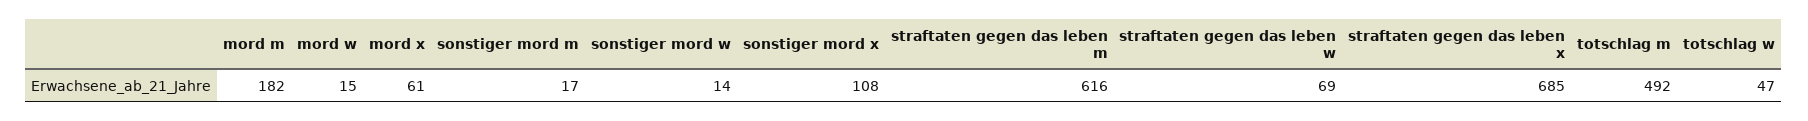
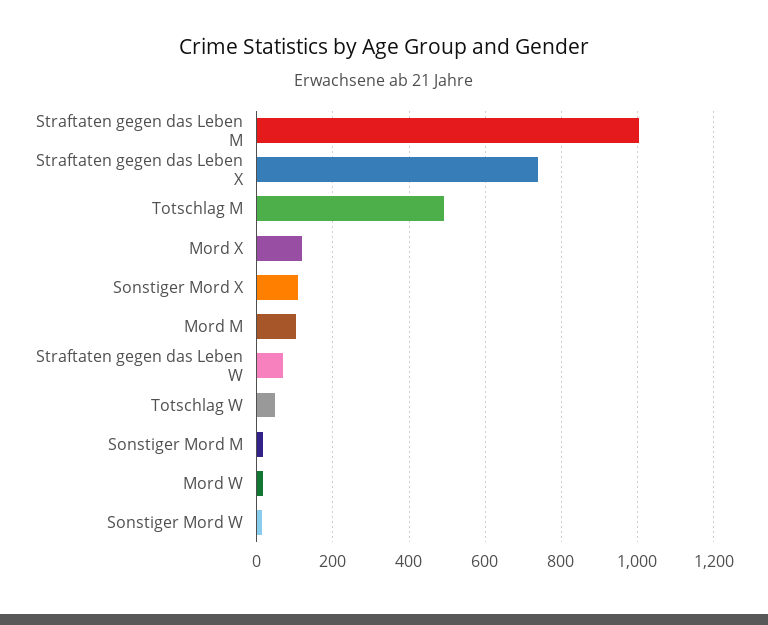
mord m: 182 -> 100
mord x: 61 -> 120
straftaten gegen das leben m: 616 -> 1000
straftaten gegen das leben x: 685 -> 740

